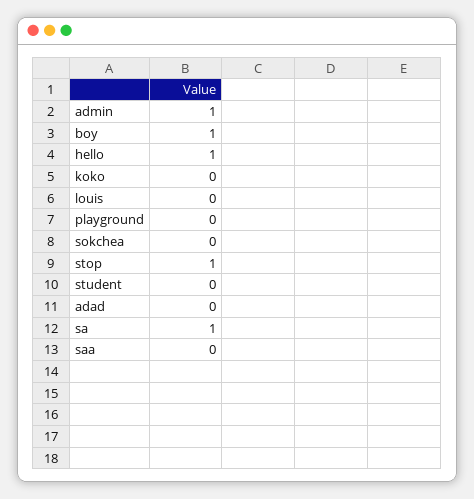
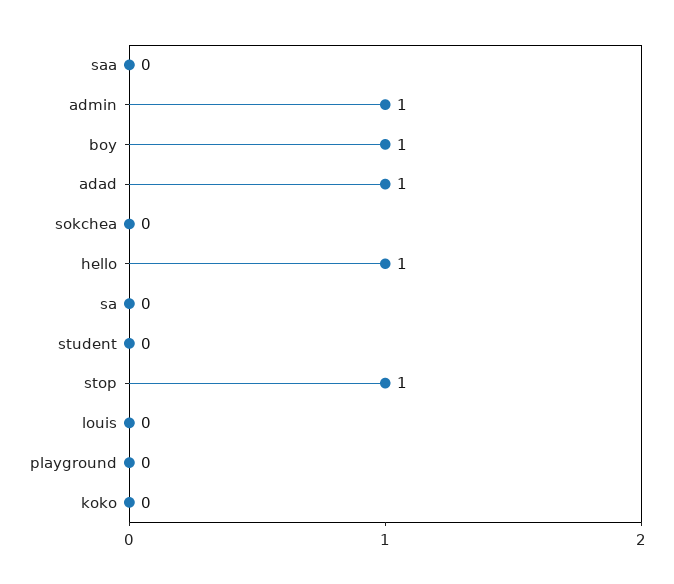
adad: 0 -> 1
sa: 1 -> 0

